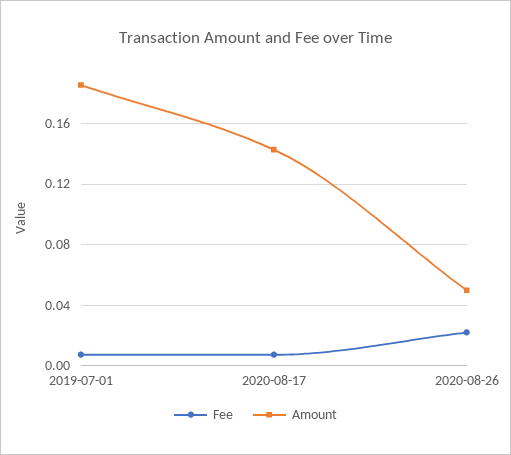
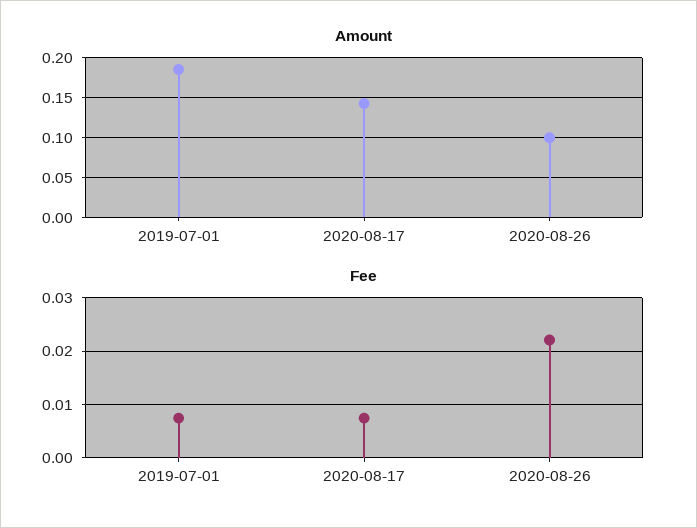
Amount, 2020-08-26: 0.05 -> 0.1

